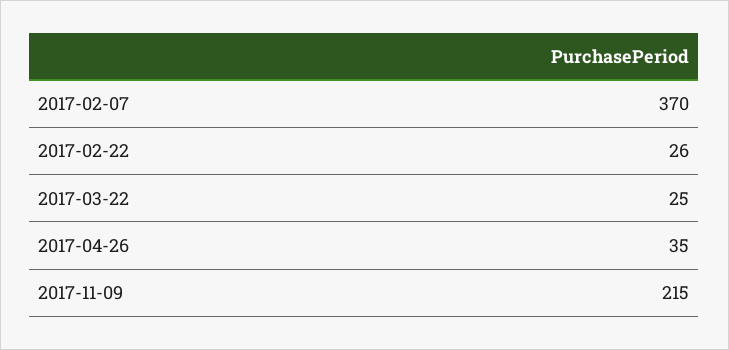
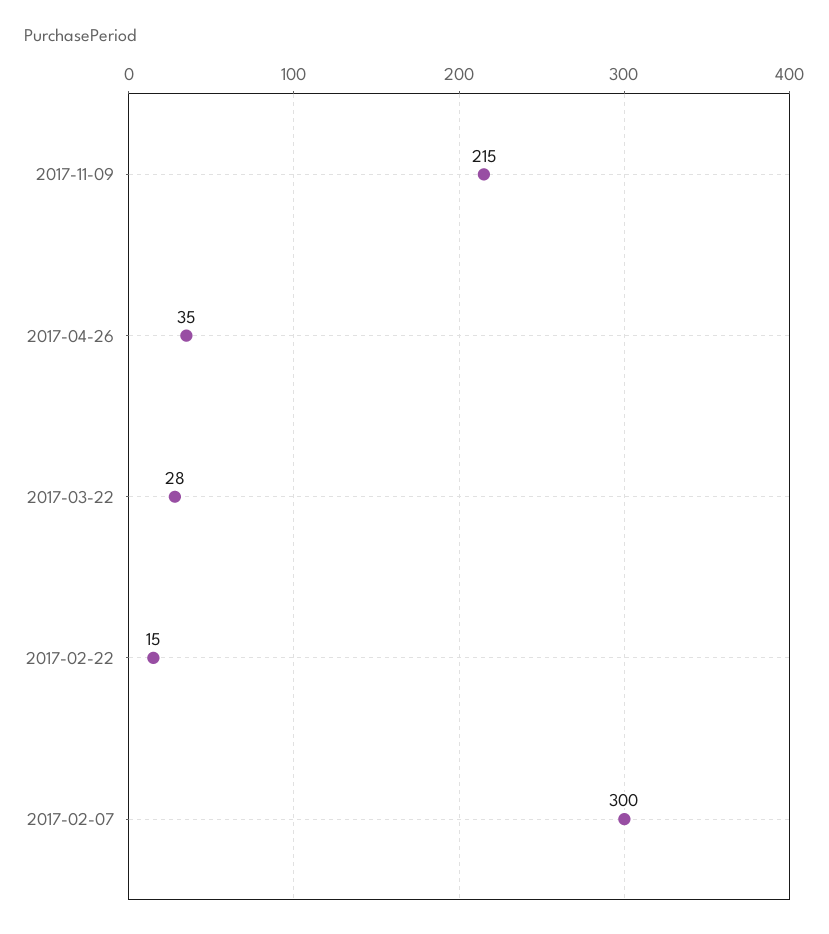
2017-02-07: 370 -> 300
2017-02-22: 26 -> 15
2017-03-22: 25 -> 28

